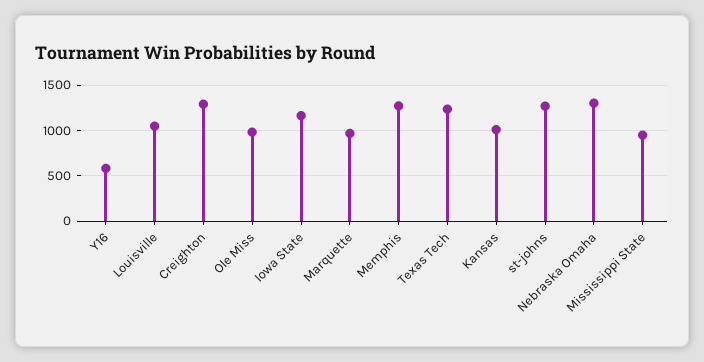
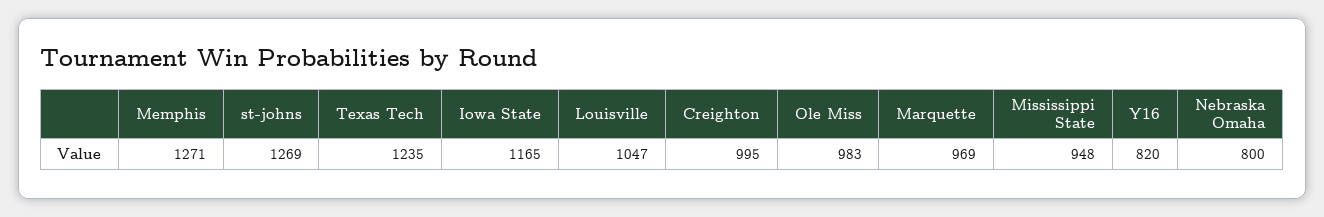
Y16: 600 -> 820
Creighton: 1300 -> 995
Kansas: 1000 -> none
Nebraska Omaha: 1300 -> 800

